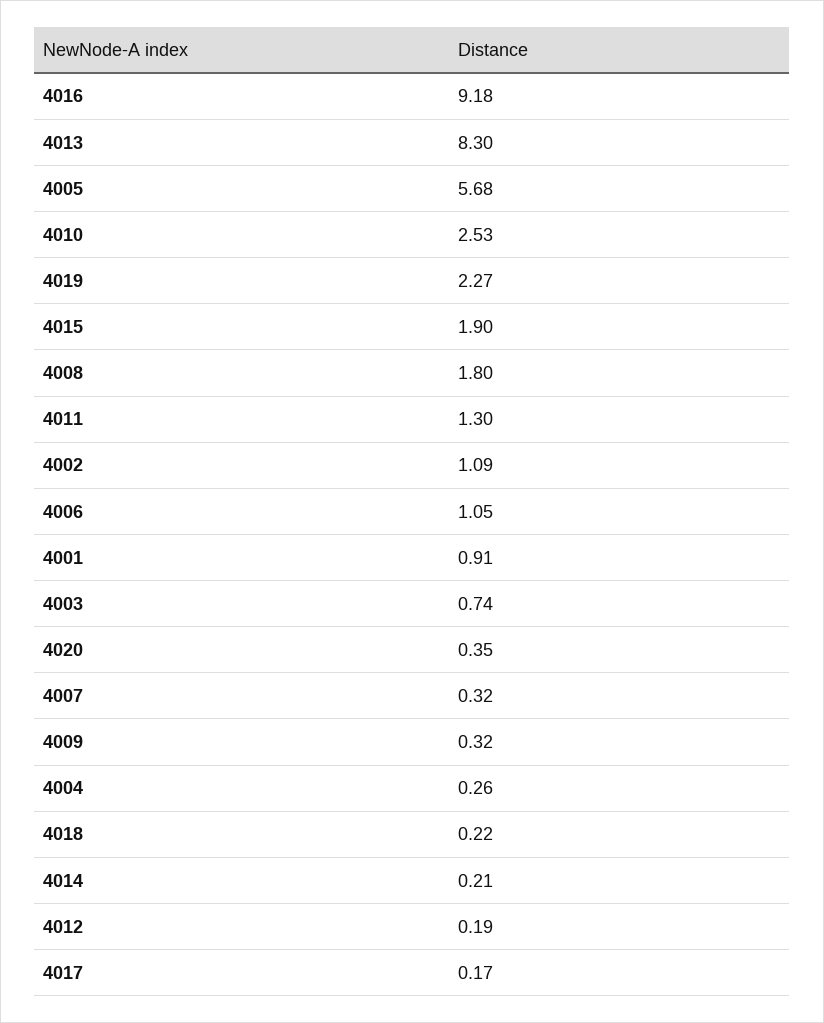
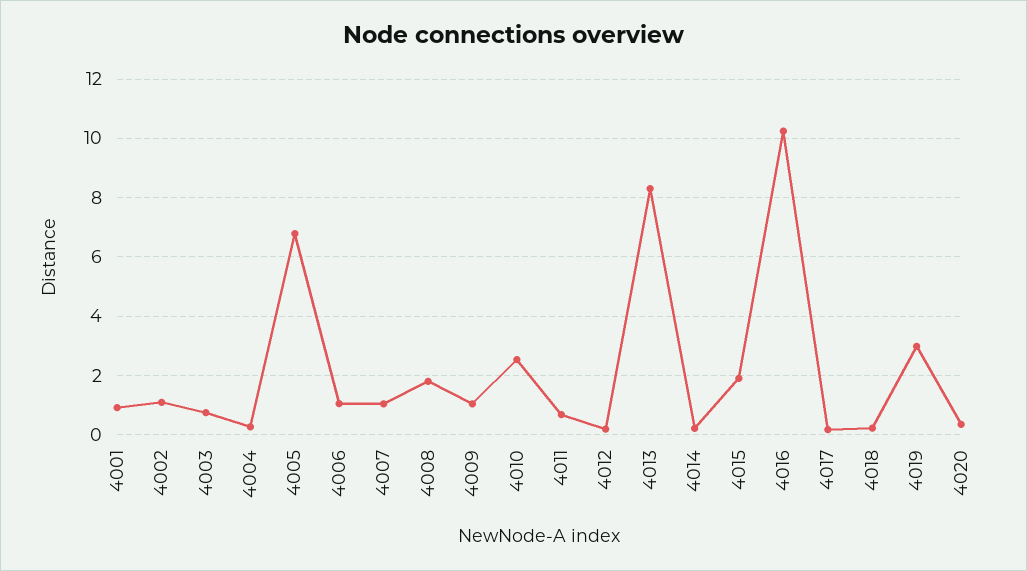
4016: 9.18 -> 10.25
4005: 5.68 -> 6.75
4019: 2.27 -> 3
4011: 1.3 -> 0.75
4007: 0.32 -> 1
4009: 0.32 -> 1

